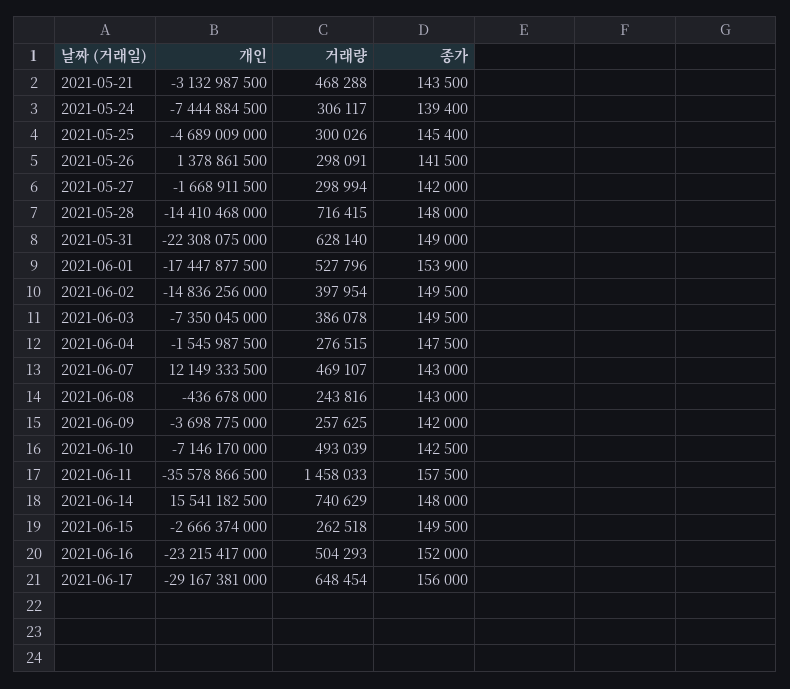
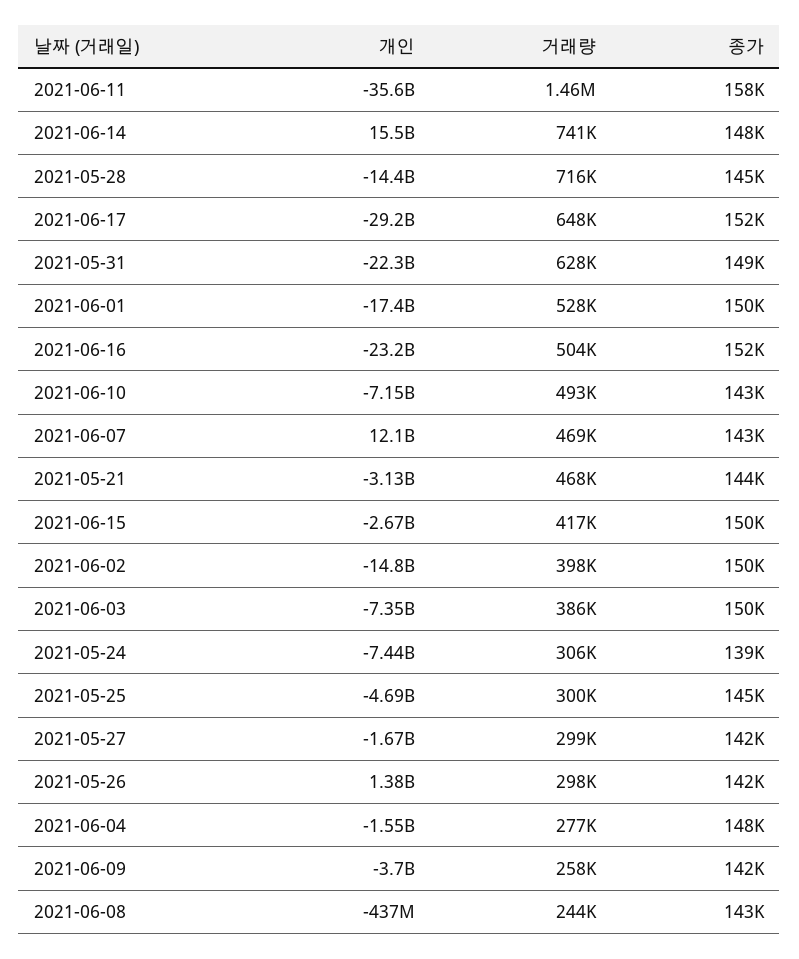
종가, 2021-05-28: 148000 -> 145000
종가, 2021-06-01: 153900 -> 150000
거래량, 2021-06-15: 262518 -> 417000
종가, 2021-06-17: 156000 -> 152000

